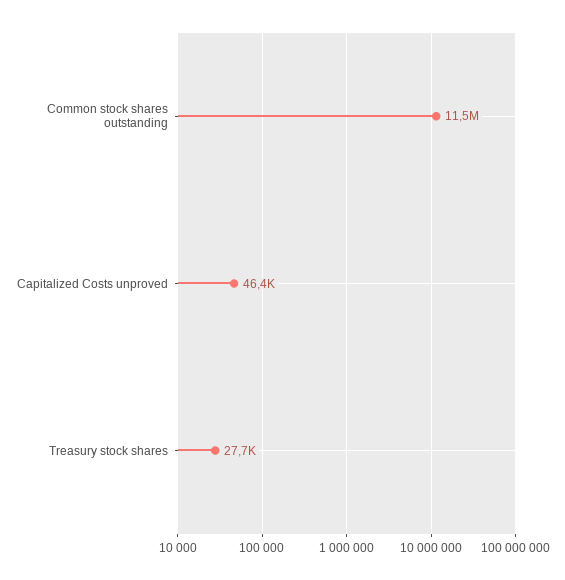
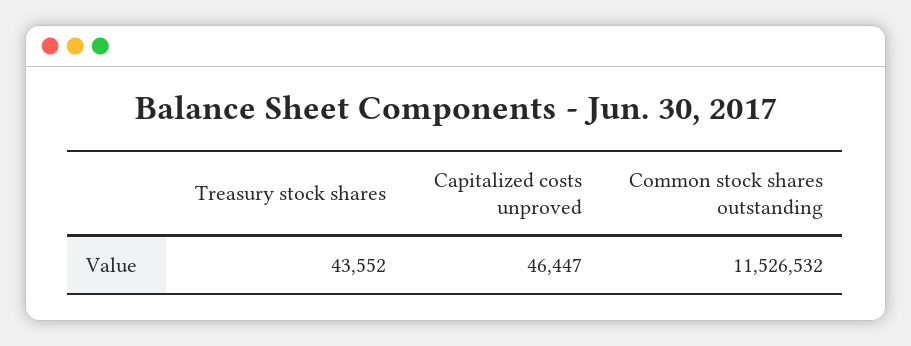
Treasury stock shares: 27700 -> 43552

